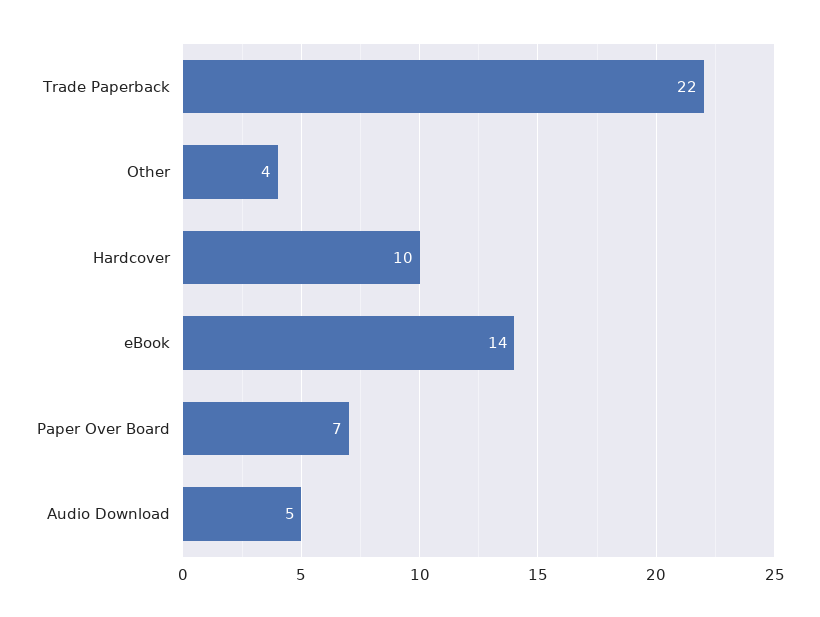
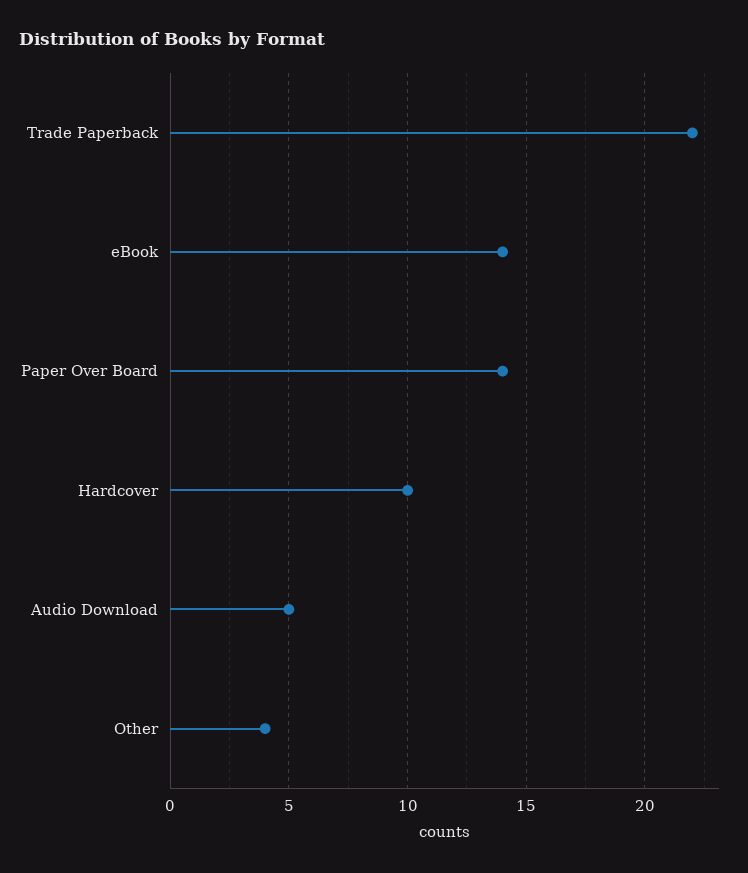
Paper Over Board: 7 -> 14

